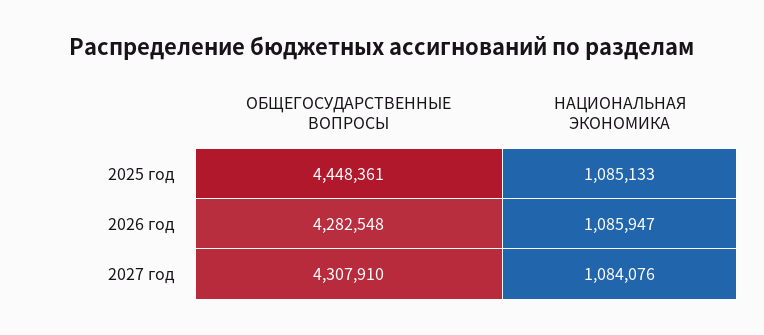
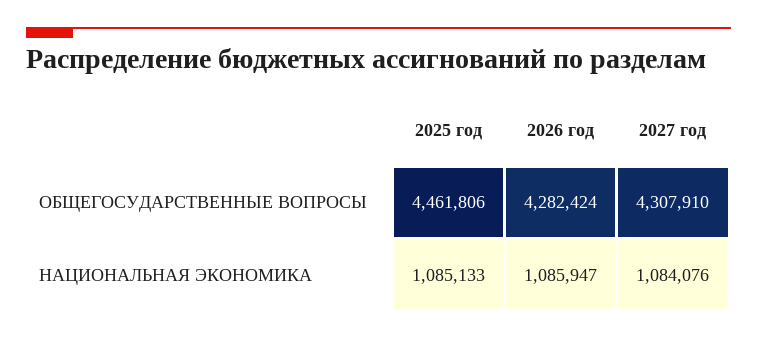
ОБЩЕГОСУДАРСТВЕННЫЕ ВОПРОСЫ, 2025 год: 4448361 -> 4461806
ОБЩЕГОСУДАРСТВЕННЫЕ ВОПРОСЫ, 2026 год: 4282548 -> 4282424

